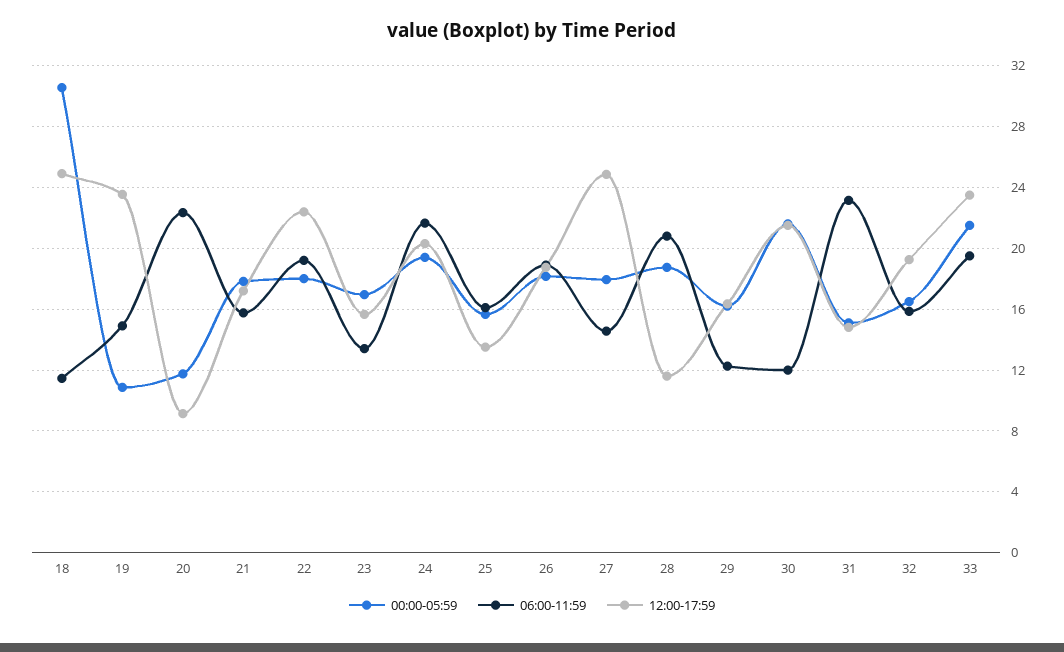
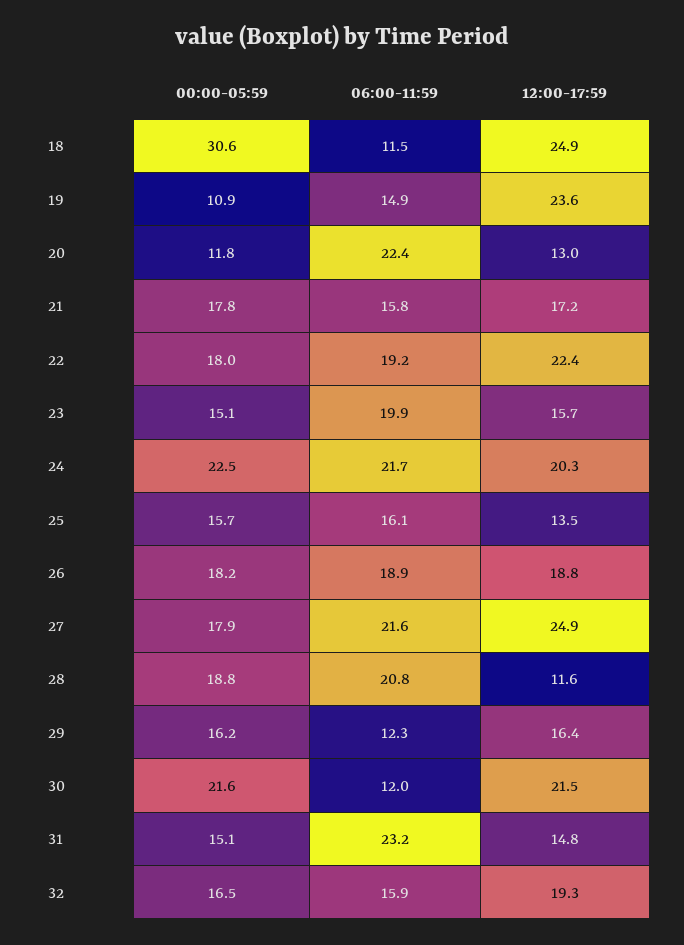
12:00-17:59, 20: 9 -> 13
00:00-05:59, 23: 17 -> 15.1
06:00-11:59, 23: 13.5 -> 19.9
00:00-05:59, 24: 19.5 -> 22.5
06:00-11:59, 27: 14.5 -> 21.6
00:00-05:59, 33: 21.5 -> none
06:00-11:59, 33: 19.5 -> none
12:00-17:59, 33: 23.5 -> none

